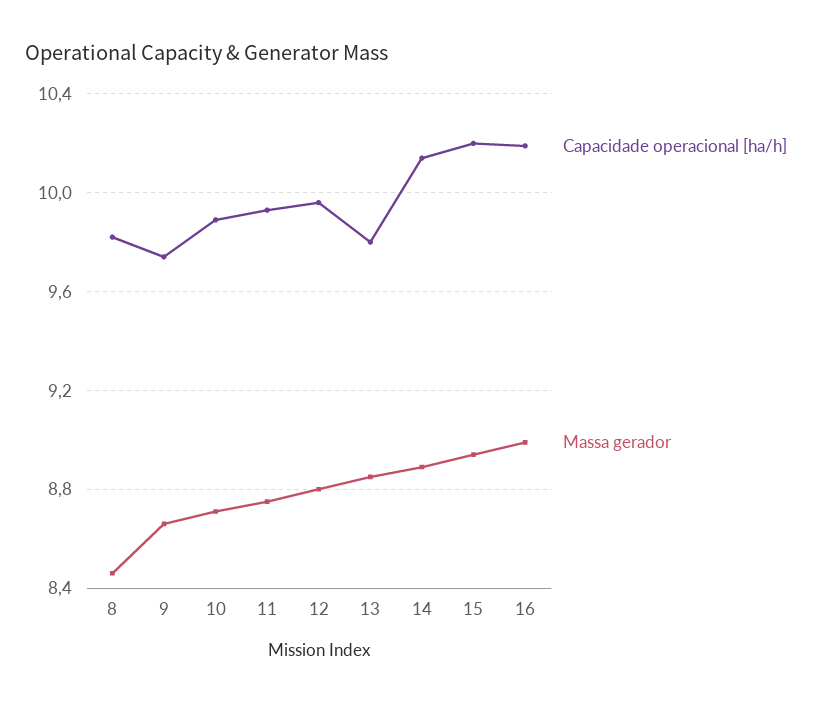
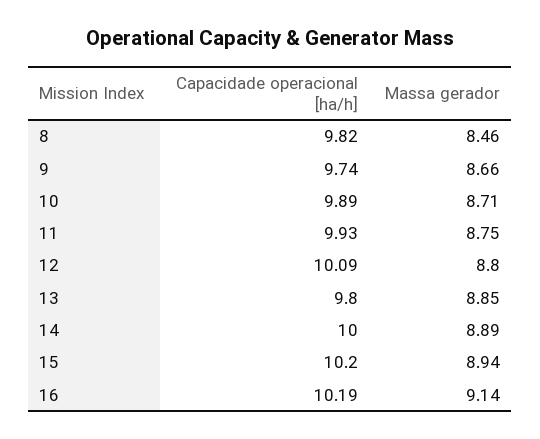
Capacidade operacional [ha/h], 12: 9.95 -> 10.09
Capacidade operacional [ha/h], 14: 10.15 -> 10
Massa gerador, 16: 9 -> 9.14

